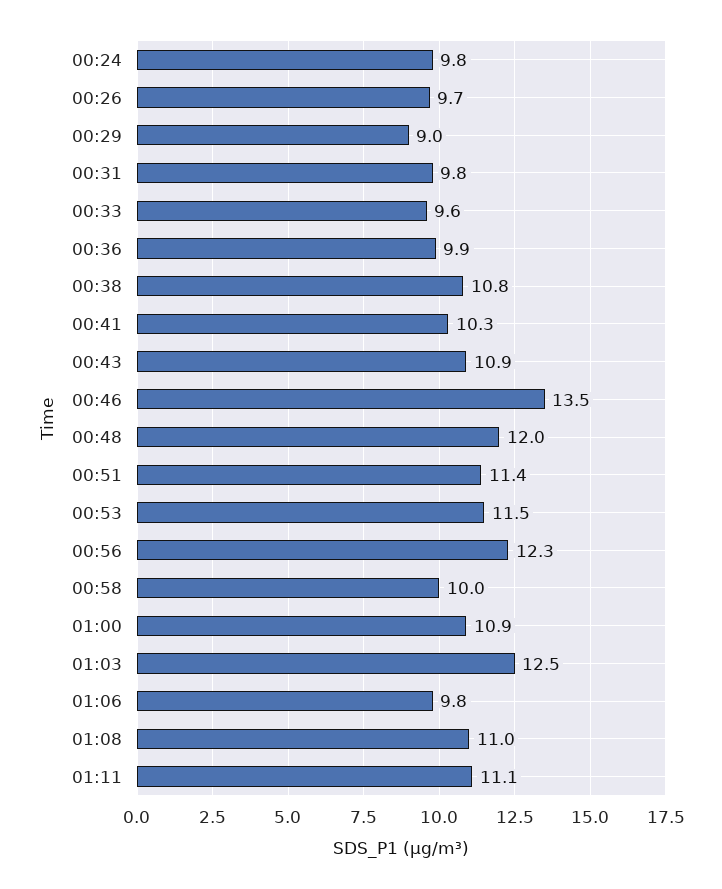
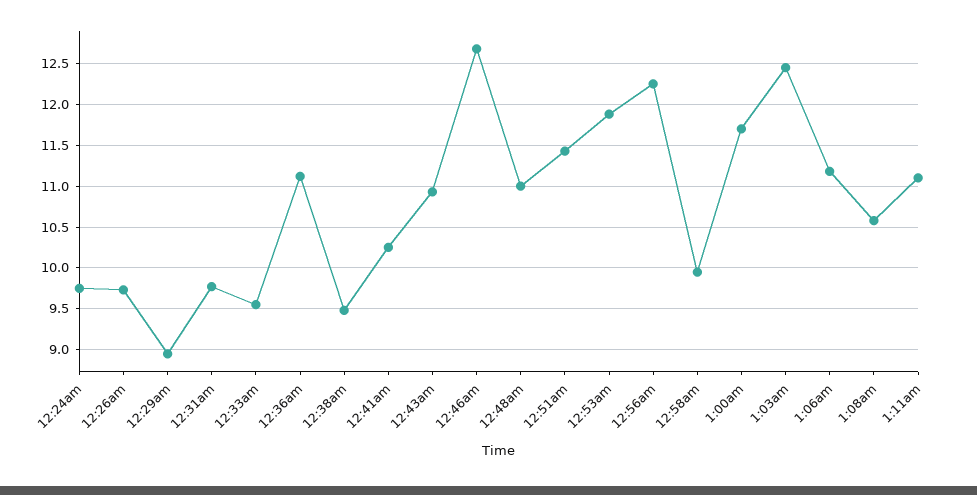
00:36: 9.9 -> 11.1
00:38: 10.8 -> 9.5
00:46: 13.5 -> 12.7
00:48: 12 -> 11
00:53: 11.5 -> 11.9
01:00: 10.9 -> 11.7
01:06: 9.8 -> 11.2
01:08: 11 -> 10.6

